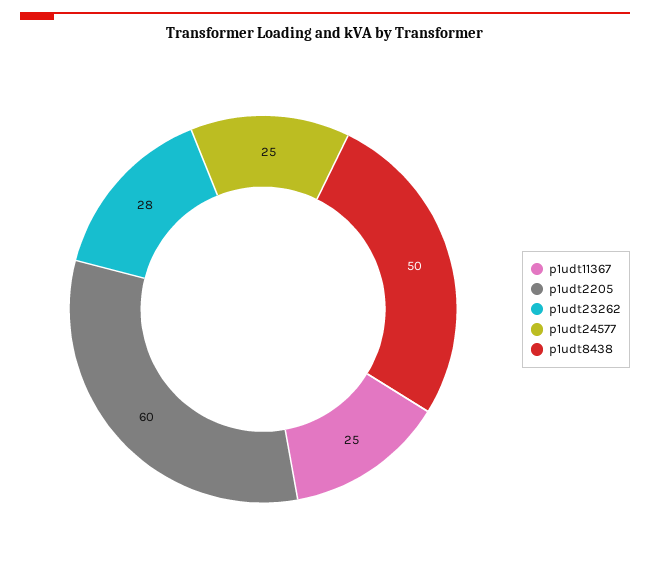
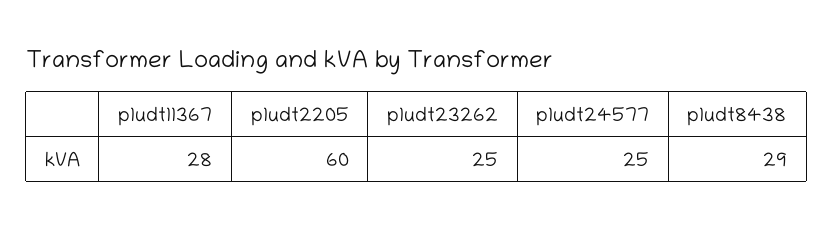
p1udt11367: 25 -> 28
p1udt23262: 28 -> 25
p1udt8438: 50 -> 29

